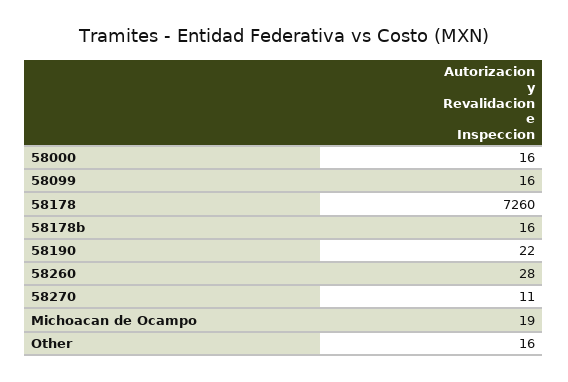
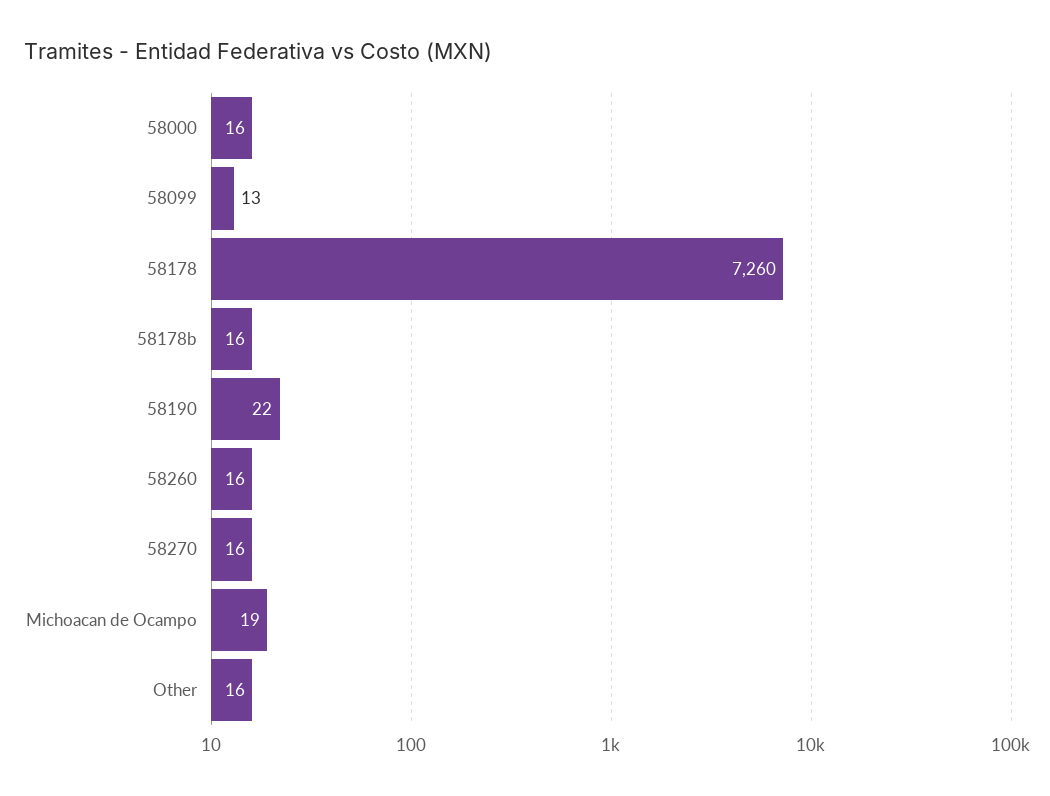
58099: 16 -> 13
58260: 28 -> 16
58270: 11 -> 16

